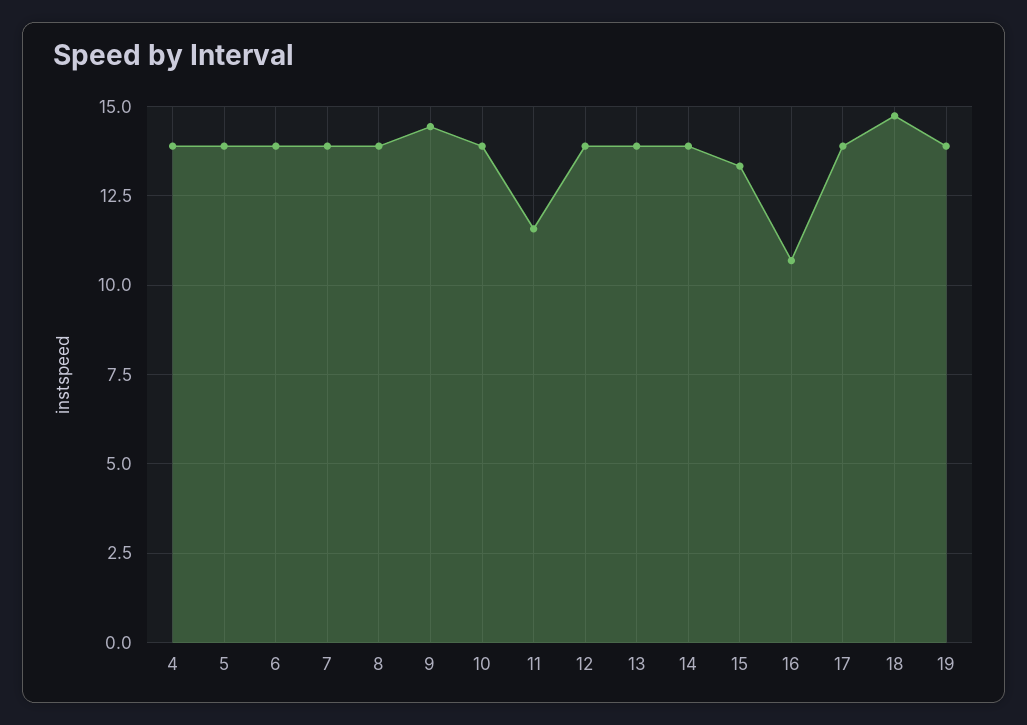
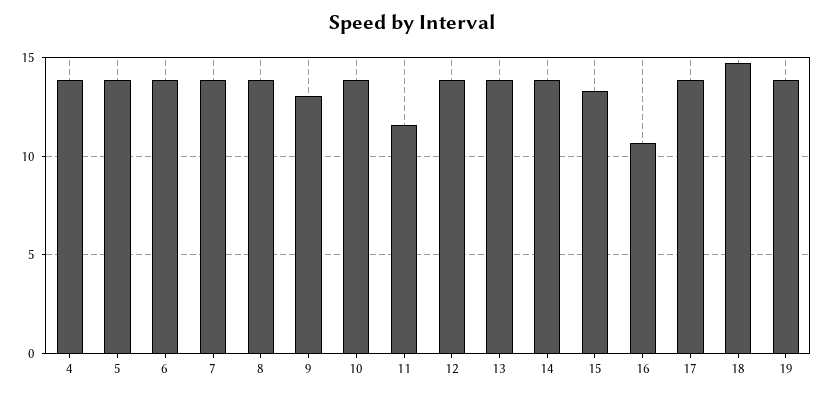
9: 14.5 -> 13

